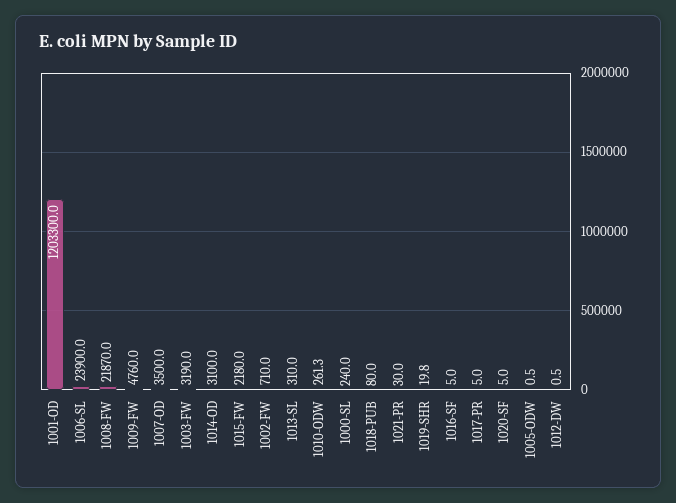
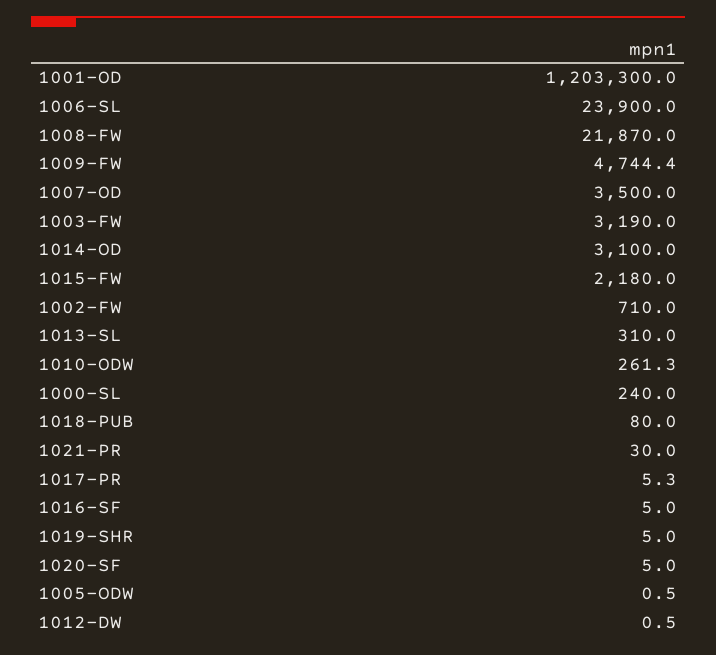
1009-FW: 4760 -> 4744.4
1019-SHR: 19.8 -> 5
1017-PR: 5 -> 5.3

